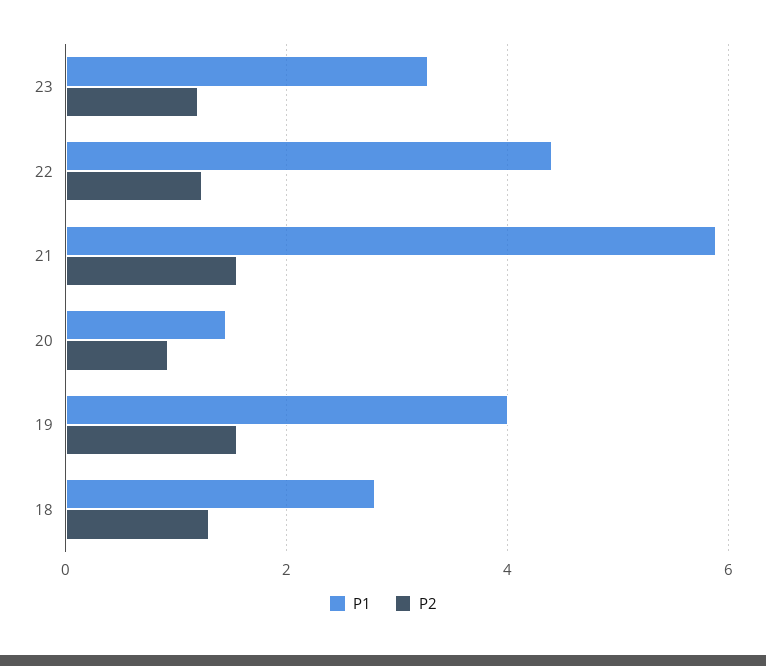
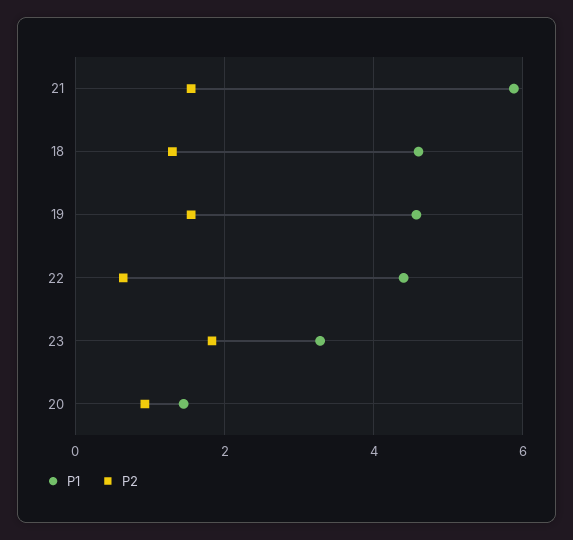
P2, 23: 1.2 -> 1.8
P2, 22: 1.2 -> 0.6
P1, 19: 4 -> 4.6
P1, 18: 2.8 -> 4.6

